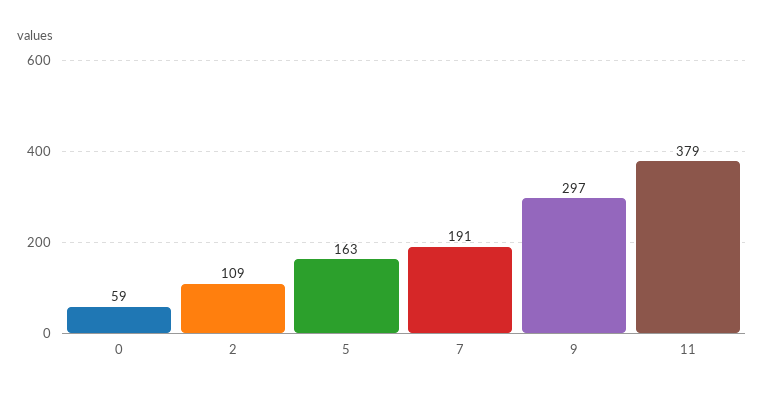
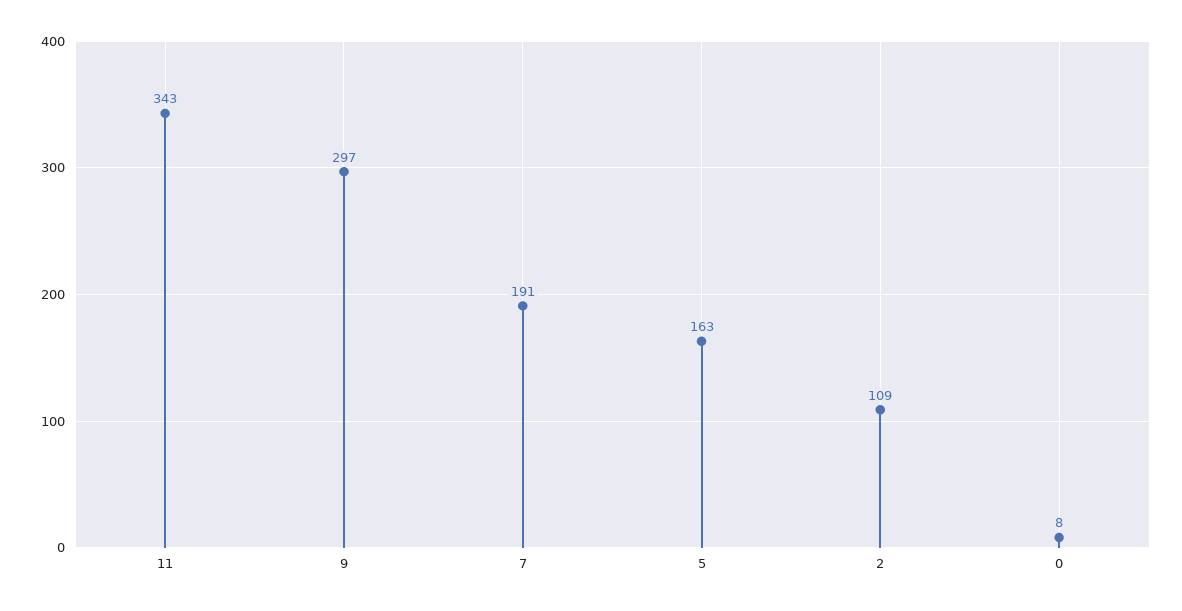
0: 59 -> 8
11: 379 -> 343

